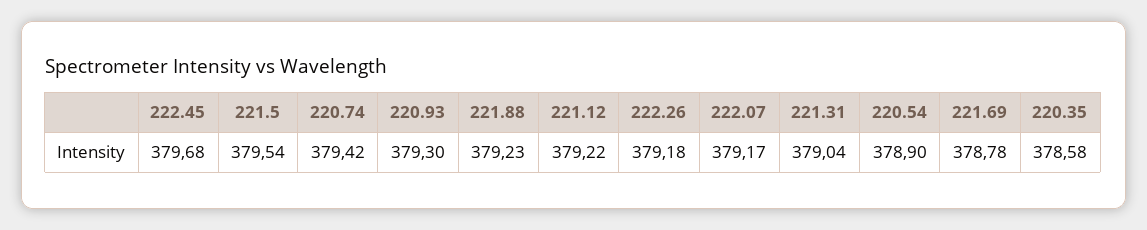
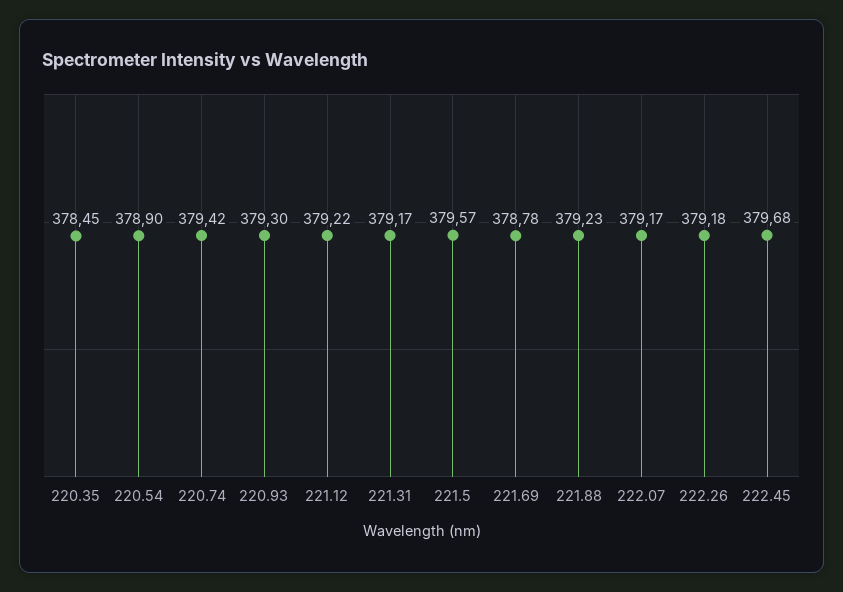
221.5: 379.54 -> 379.57
221.31: 379.04 -> 379.17
220.35: 378.58 -> 378.45

